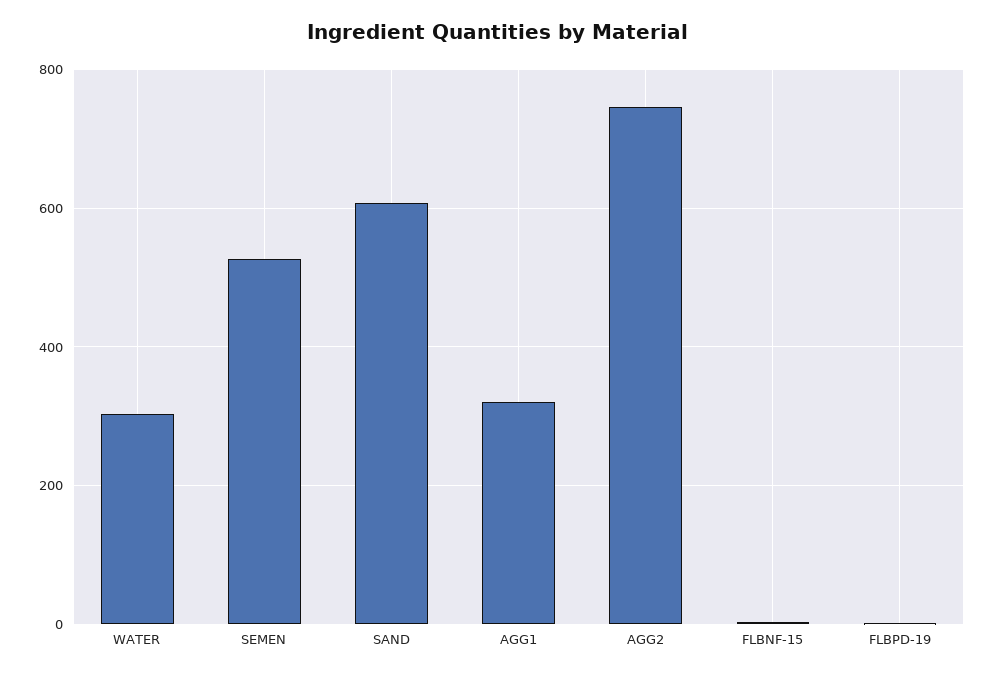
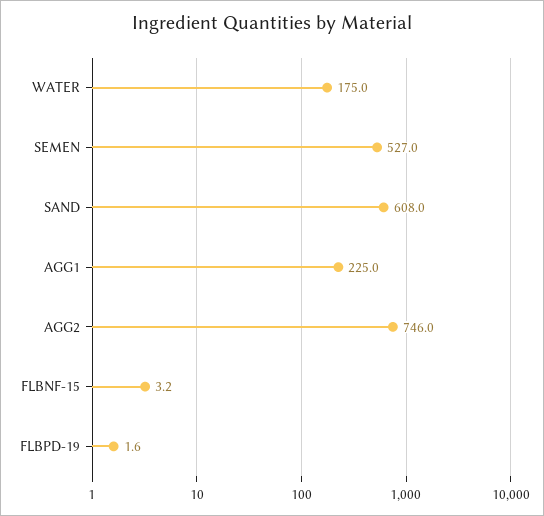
WATER: 300 -> 175
AGG1: 320 -> 225

